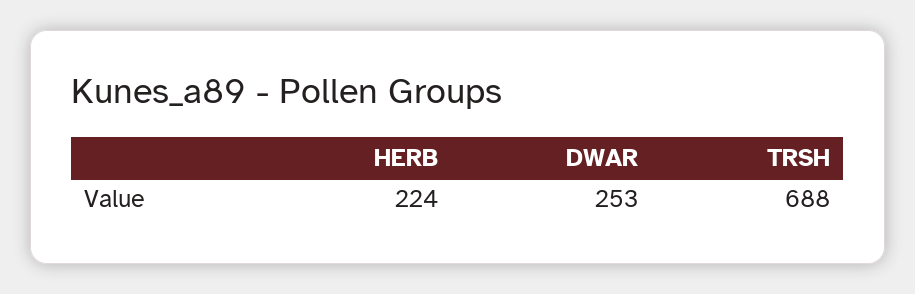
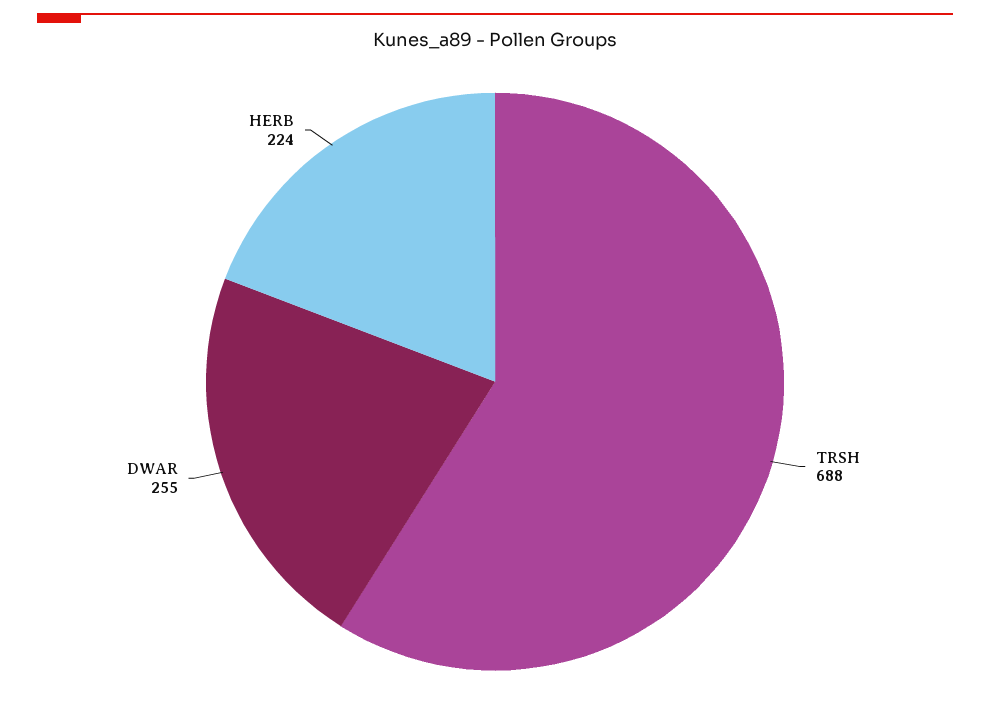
DWAR: 253 -> 255

